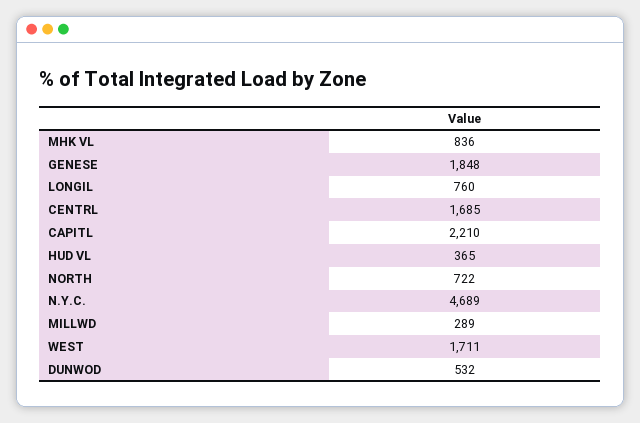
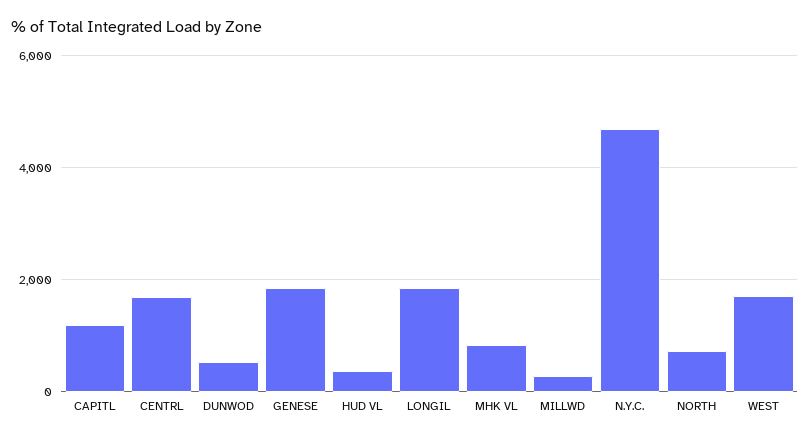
LONGIL: 760 -> 1800
CAPITL: 2210 -> 1200

